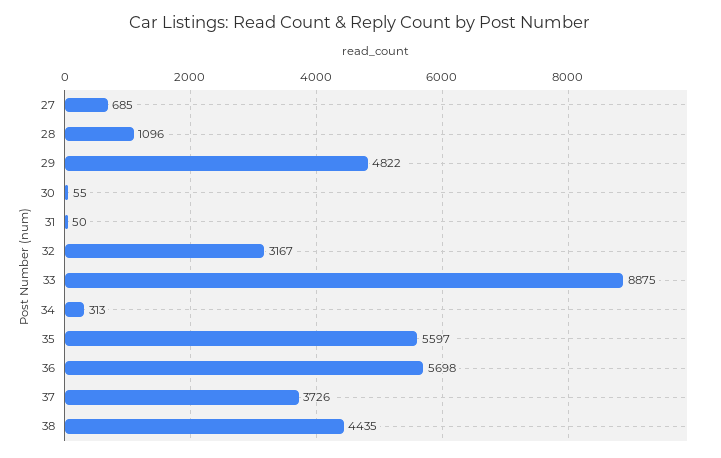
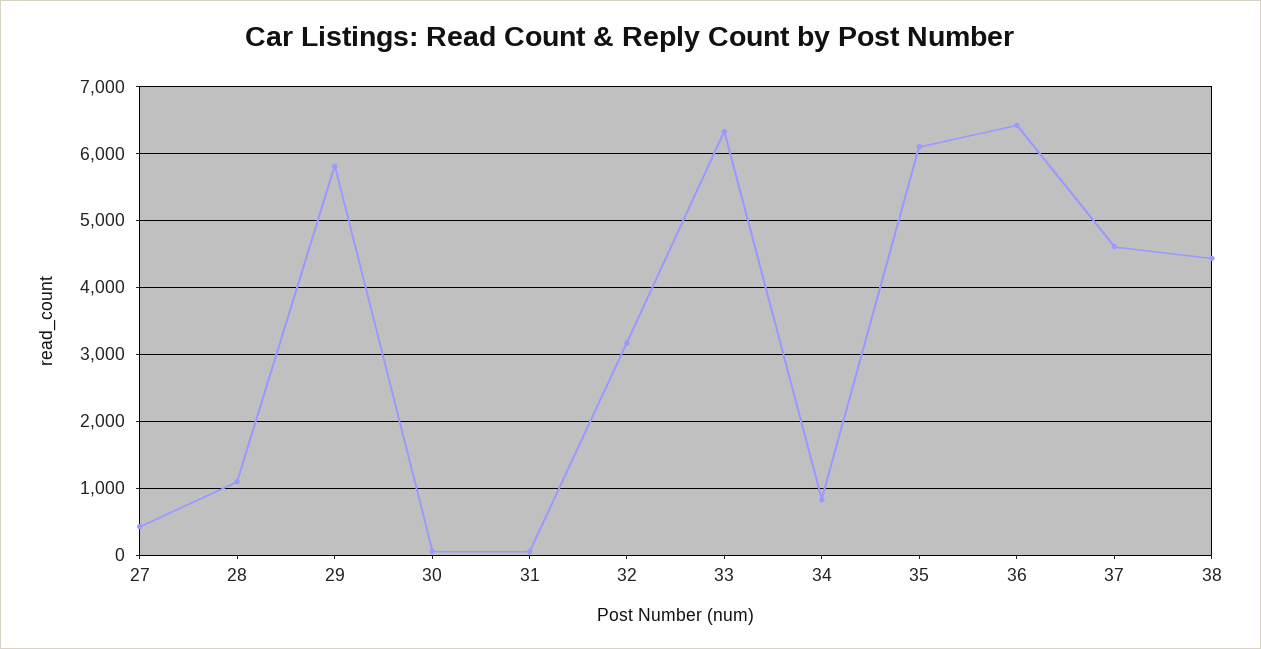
27: 685 -> 400
29: 4822 -> 5800
33: 8875 -> 6300
34: 313 -> 800
35: 5597 -> 6100
36: 5698 -> 6400
37: 3726 -> 4600

